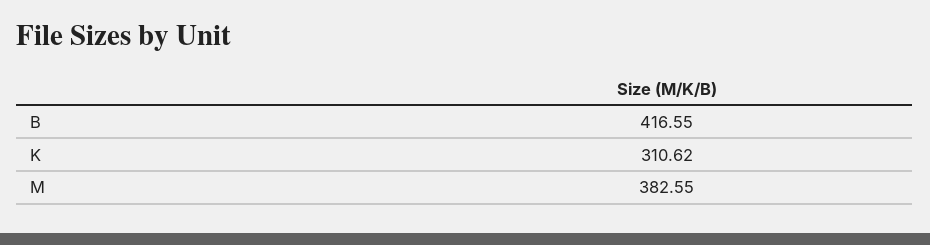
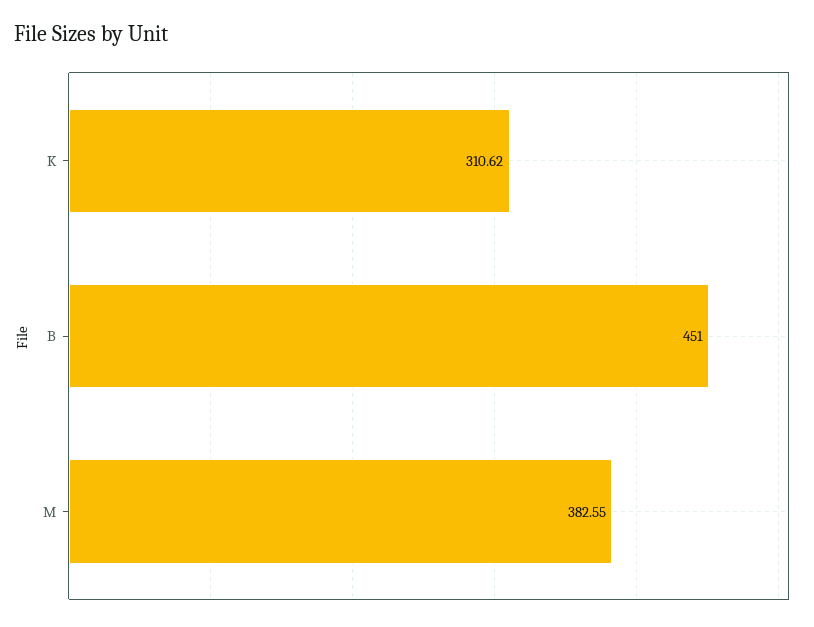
B: 416.55 -> 451

